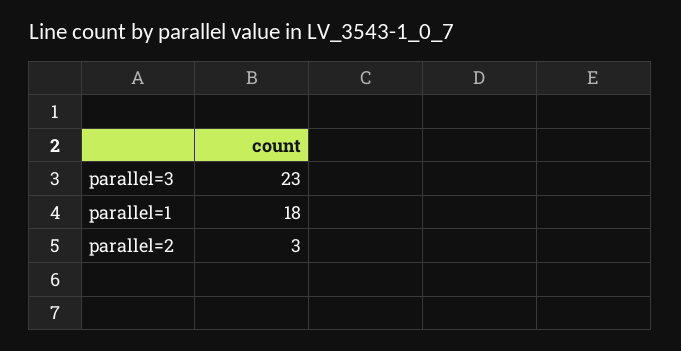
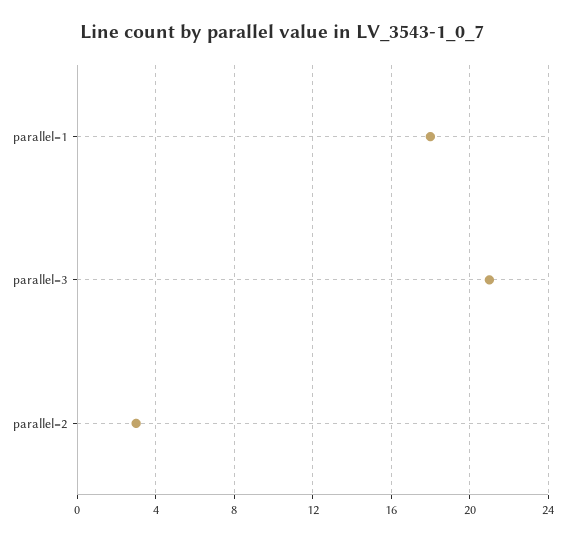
parallel=3: 23 -> 21

